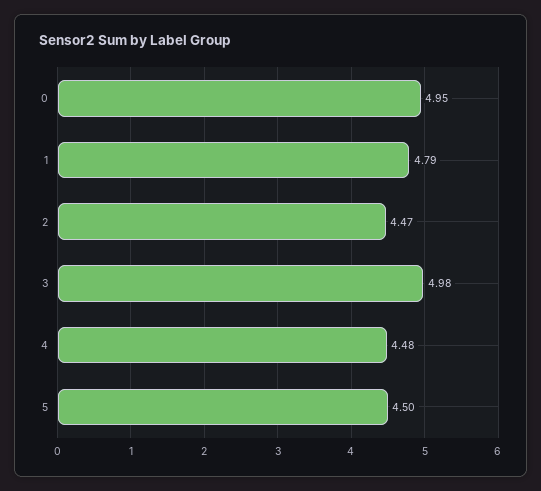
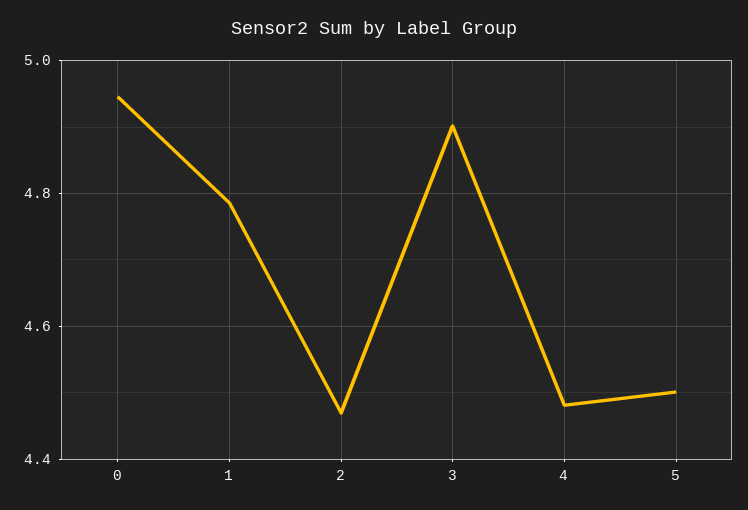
3: 4.98 -> 4.9

